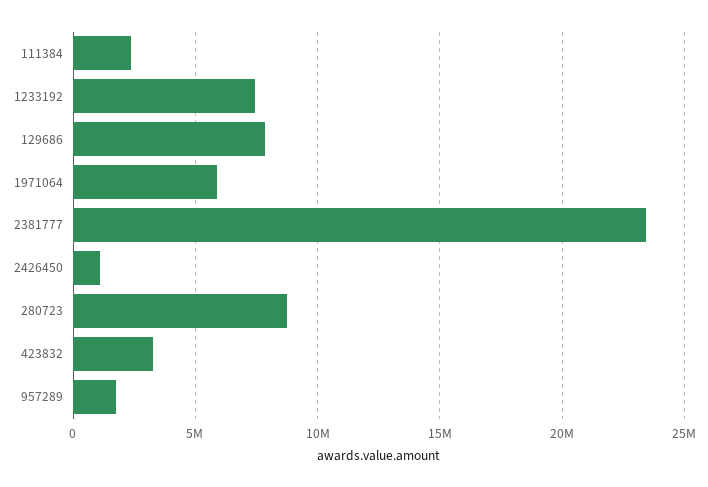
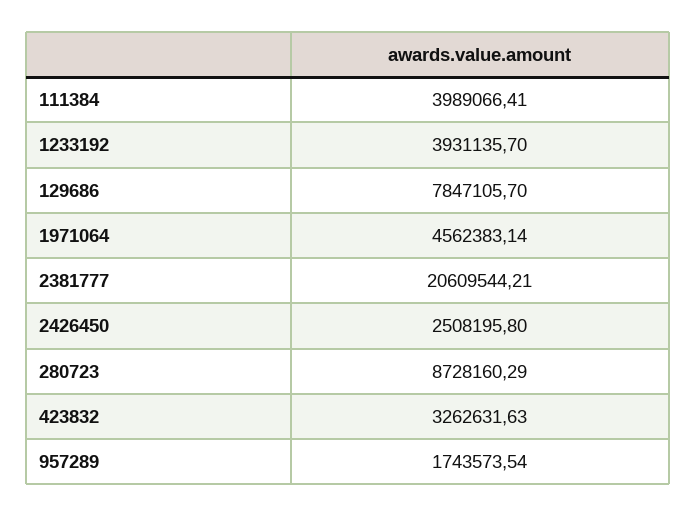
111384: 2500000 -> 3989066.41
1233192: 7500000 -> 3931135.7
1971064: 6000000 -> 4562383.14
2381777: 23500000 -> 20609544.21
2426450: 1000000 -> 2508195.8

